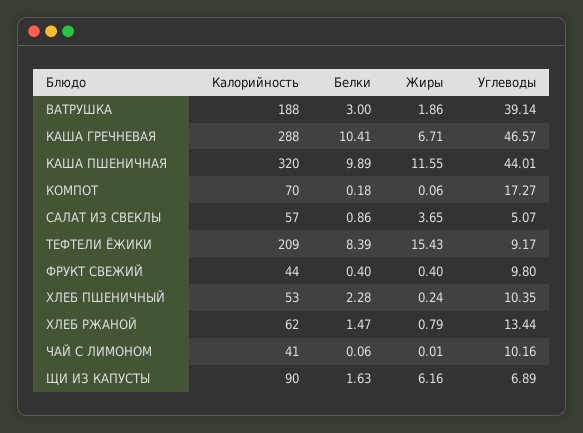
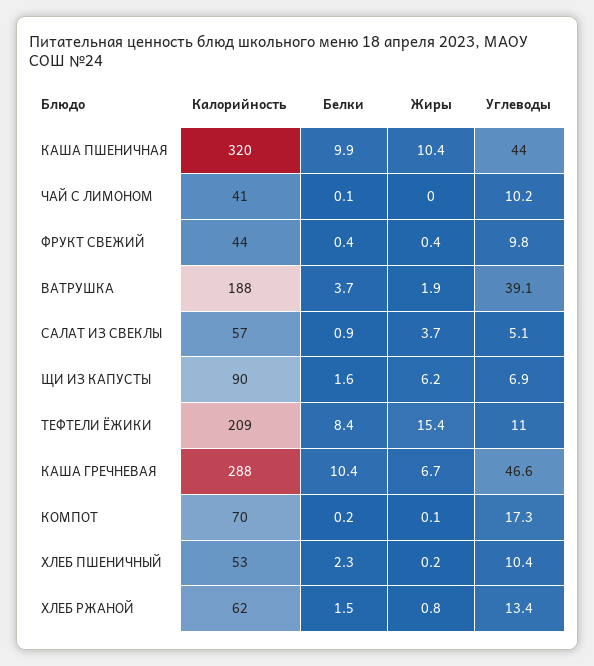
Белки, ВАТРУШКА: 3 -> 3.7
Жиры, КАША ПШЕНИЧНАЯ: 11.55 -> 10.4
Углеводы, ТЕФТЕЛИ ЁЖИКИ: 9.17 -> 11

